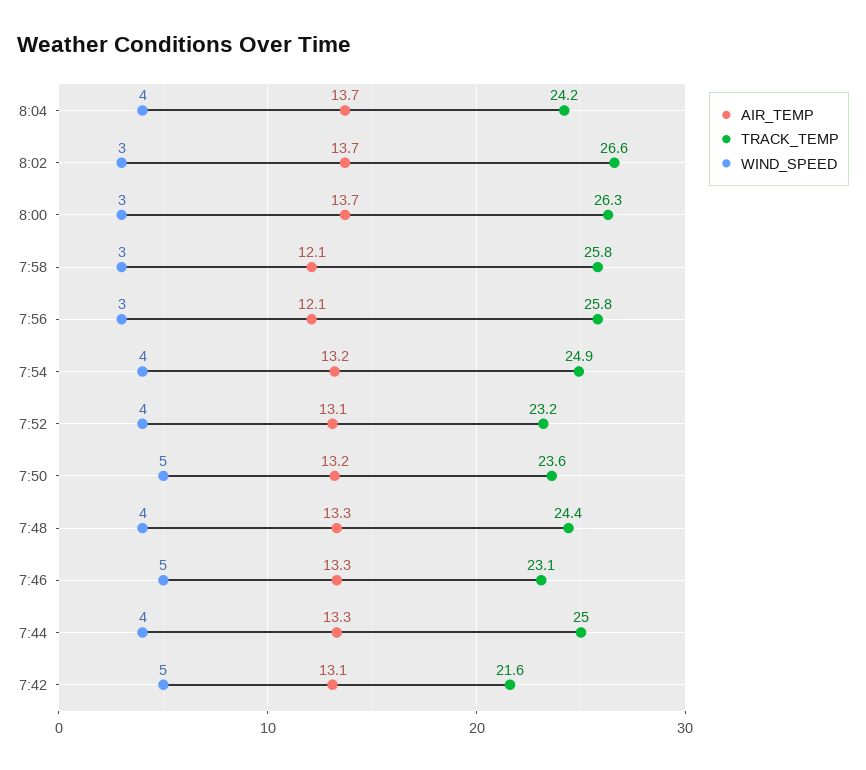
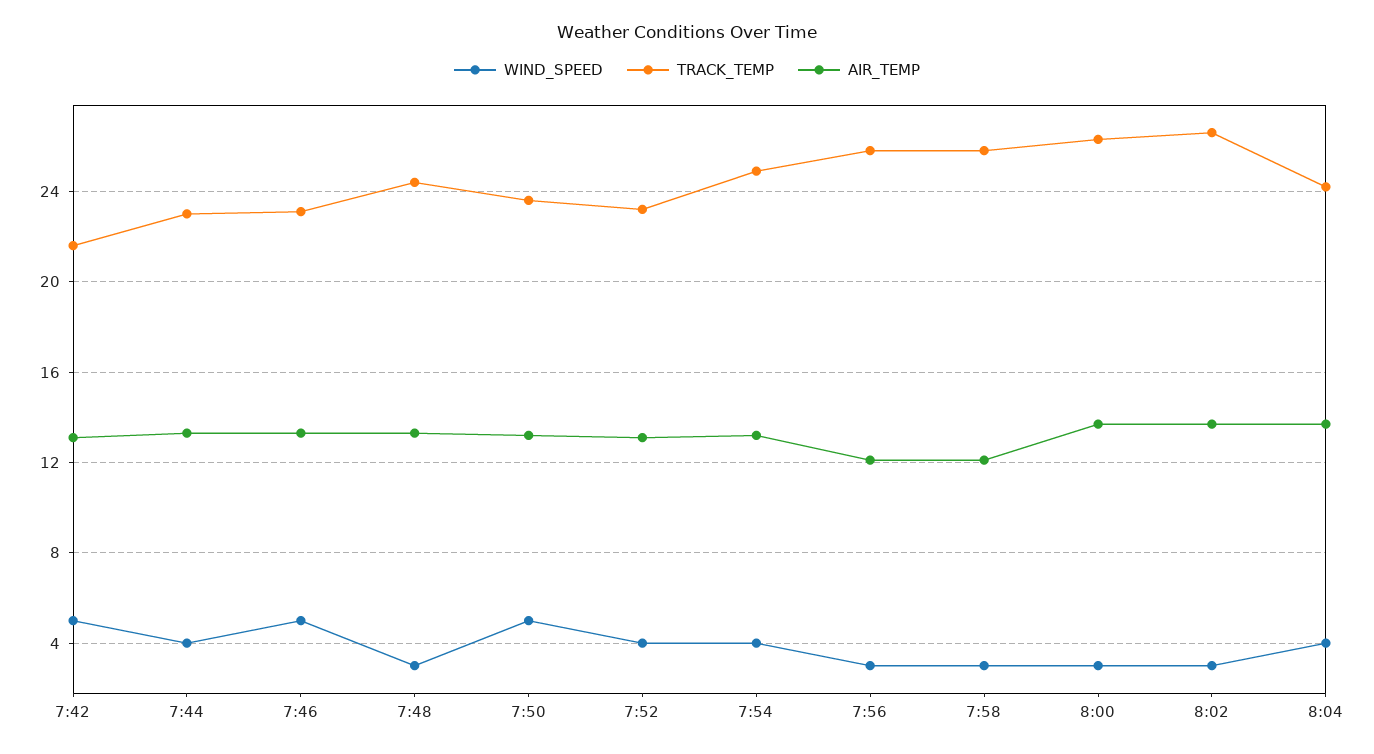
WIND_SPEED, 7:48: 4 -> 3
TRACK_TEMP, 7:44: 25 -> 23

